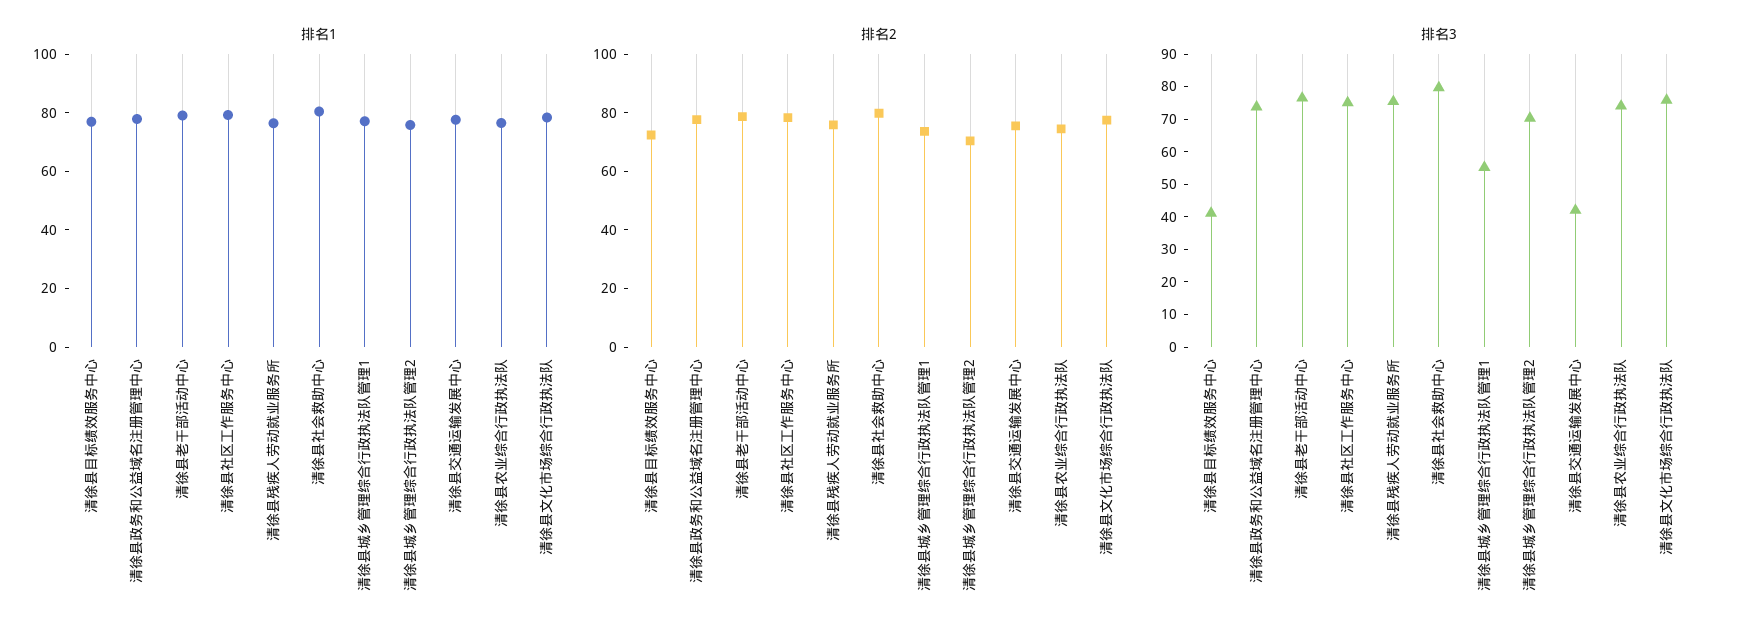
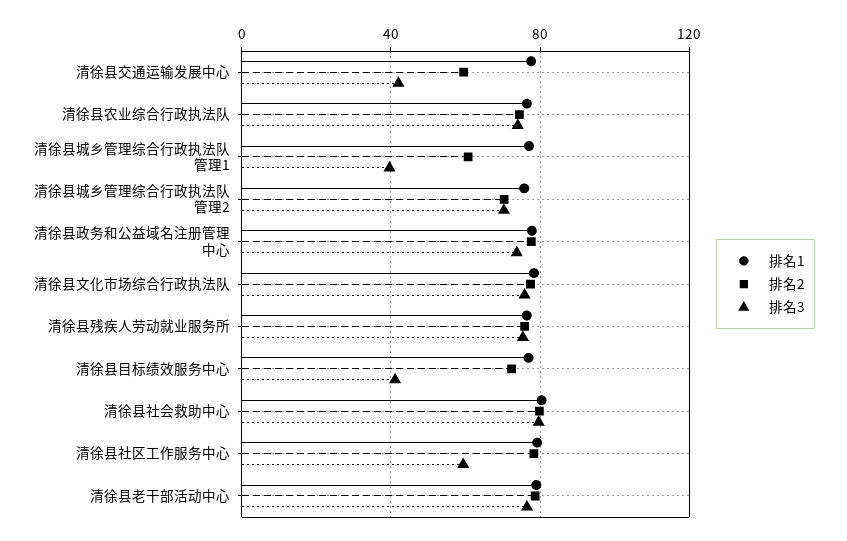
排名2, 清徐县城乡管理综合行政执法队管理1: 75 -> 60
排名2, 清徐县交通运输发展中心: 75 -> 60
排名3, 清徐县社区工作服务中心: 75 -> 60
排名3, 清徐县城乡管理综合行政执法队管理1: 55 -> 40

